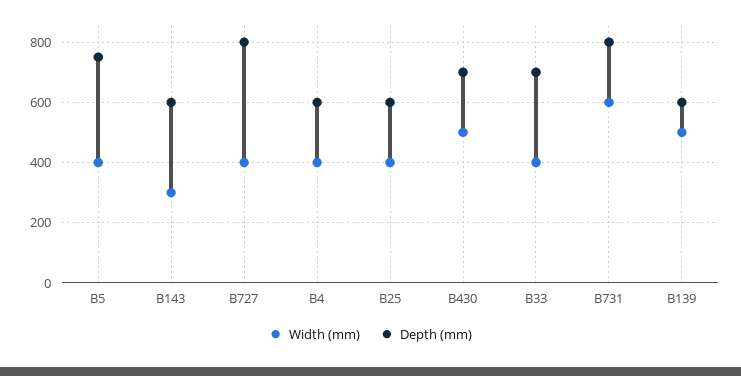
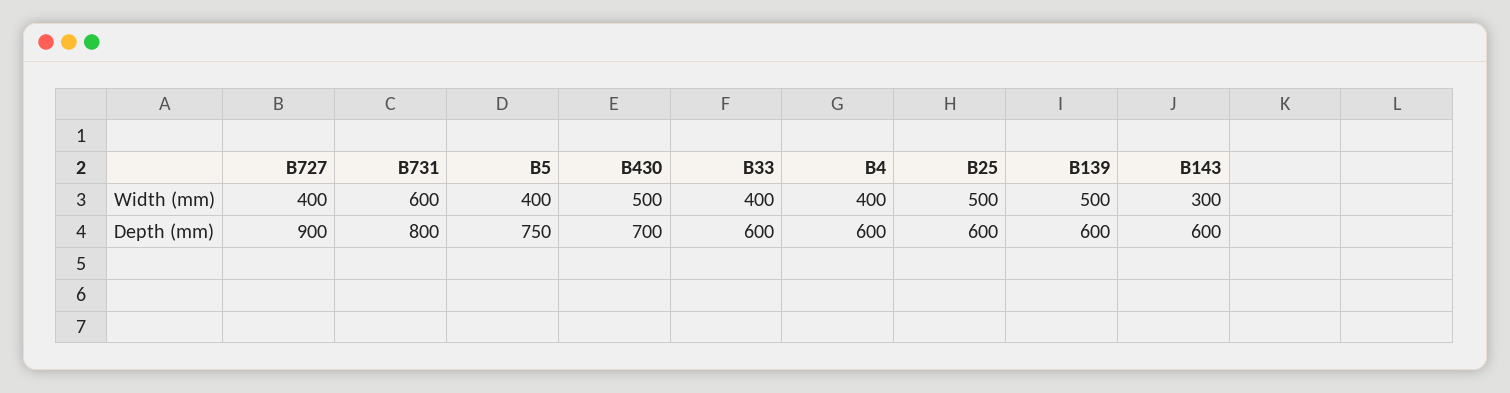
Depth (mm), B727: 800 -> 900
Width (mm), B25: 400 -> 500
Depth (mm), B33: 700 -> 600

